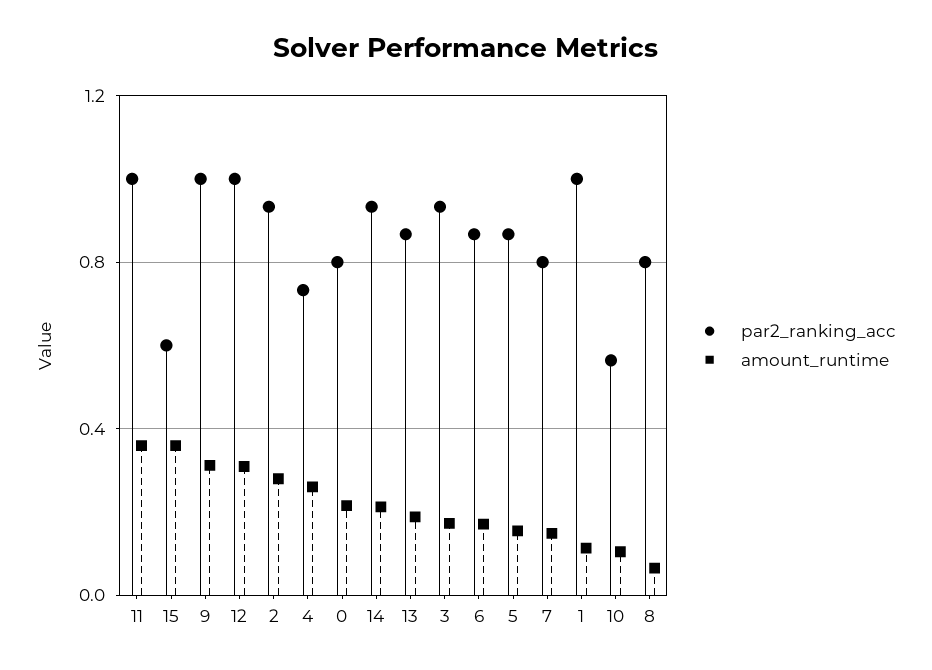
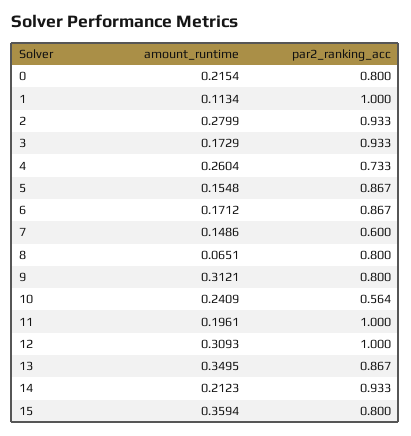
amount_runtime, 11: 0.35 -> 0.1961
par2_ranking_acc, 15: 0.6 -> 0.8
par2_ranking_acc, 9: 1 -> 0.8
amount_runtime, 13: 0.2 -> 0.3495
par2_ranking_acc, 7: 0.8 -> 0.6
amount_runtime, 10: 0.1 -> 0.2409

